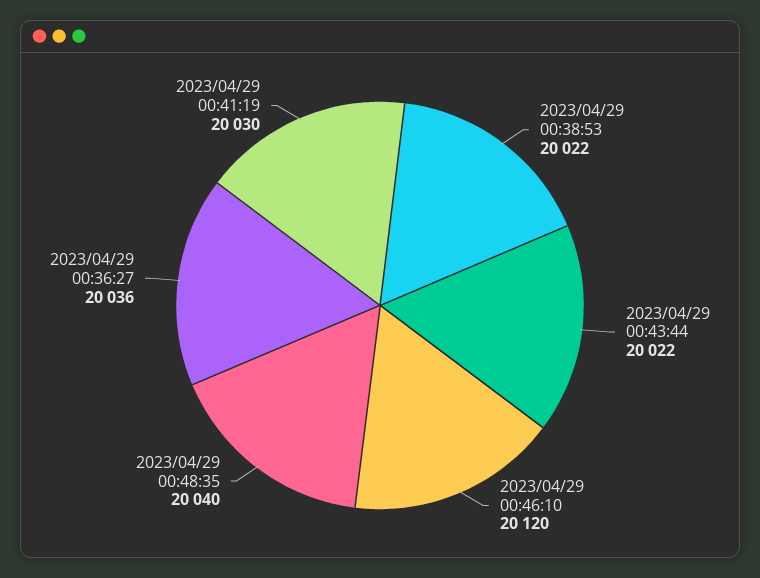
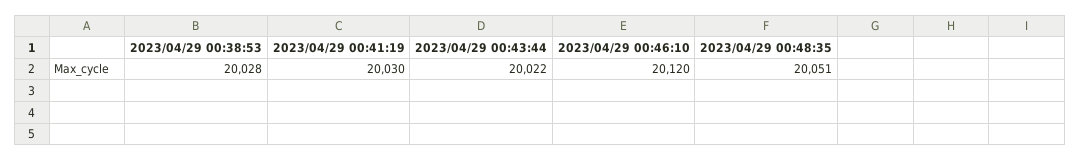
2023/04/29 00:38:53: 20022 -> 20028
2023/04/29 00:48:35: 20040 -> 20051
2023/04/29 00:36:27: 20036 -> none

